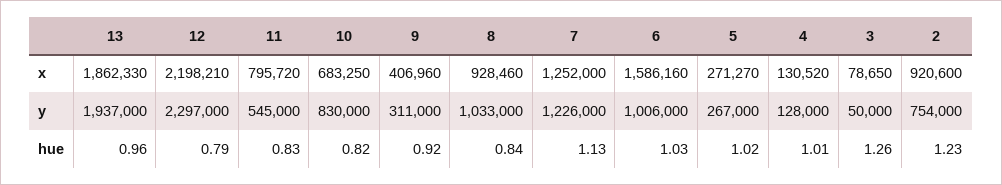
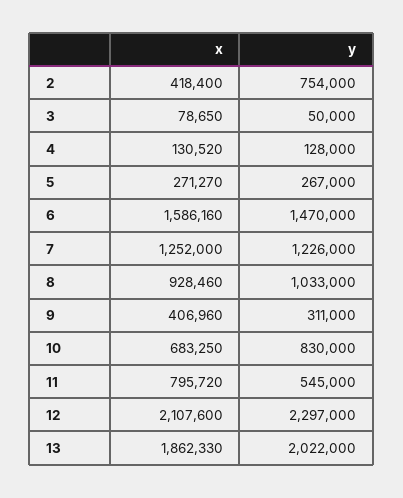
12, x: 2198210 -> 2107600
2, x: 920600 -> 418400
13, y: 1937000 -> 2022000
6, y: 1006000 -> 1470000
13, hue: 0.96 -> none
12, hue: 0.79 -> none
11, hue: 0.83 -> none
10, hue: 0.82 -> none
9, hue: 0.92 -> none
8, hue: 0.84 -> none
7, hue: 1.13 -> none
6, hue: 1.03 -> none
5, hue: 1.02 -> none
4, hue: 1.01 -> none
3, hue: 1.26 -> none
2, hue: 1.23 -> none

